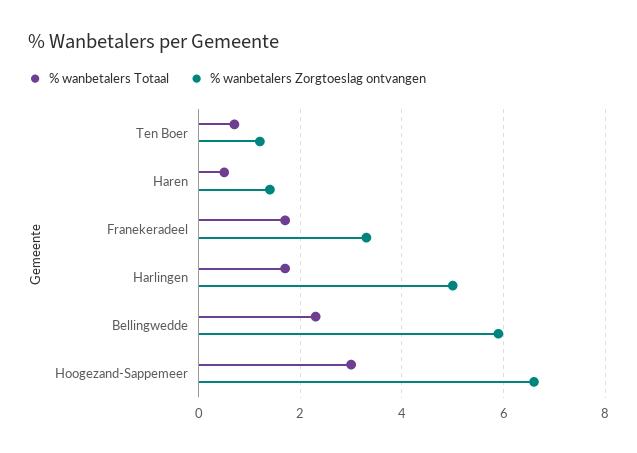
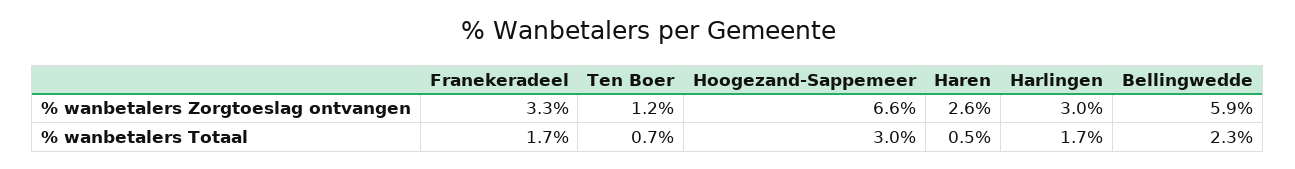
% wanbetalers Zorgtoeslag ontvangen, Haren: 1.5 -> 2.6
% wanbetalers Zorgtoeslag ontvangen, Harlingen: 5 -> 3

